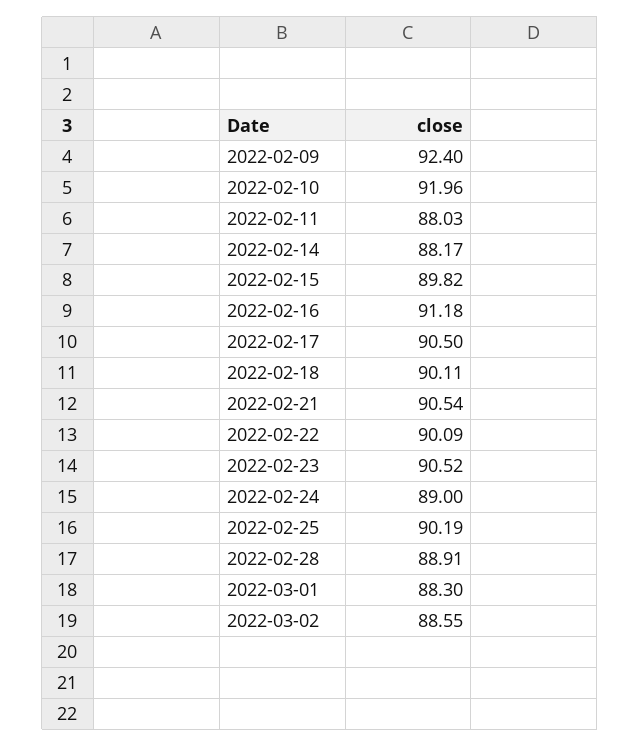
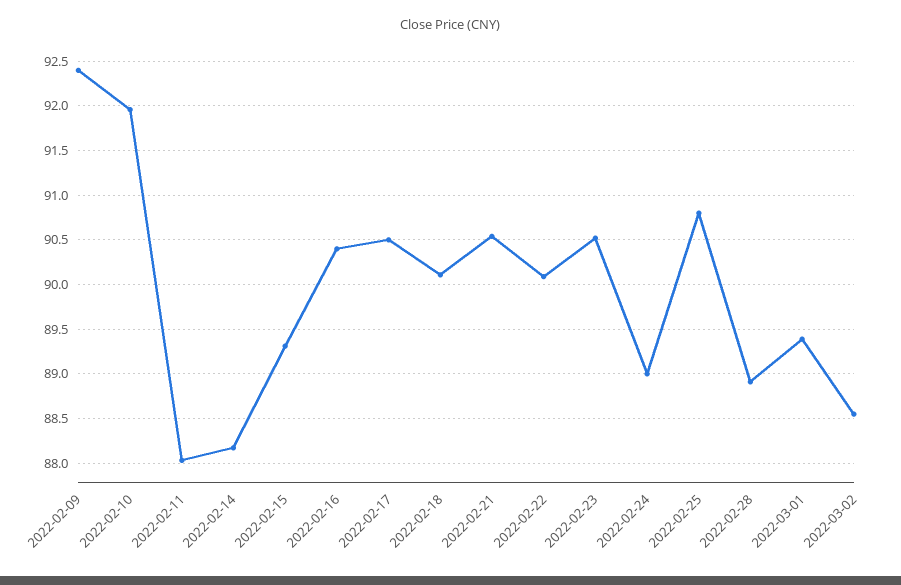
2022-02-15: 89.82 -> 89.3
2022-02-16: 91.18 -> 90.4
2022-02-25: 90.19 -> 90.8
2022-03-01: 88.3 -> 89.4

